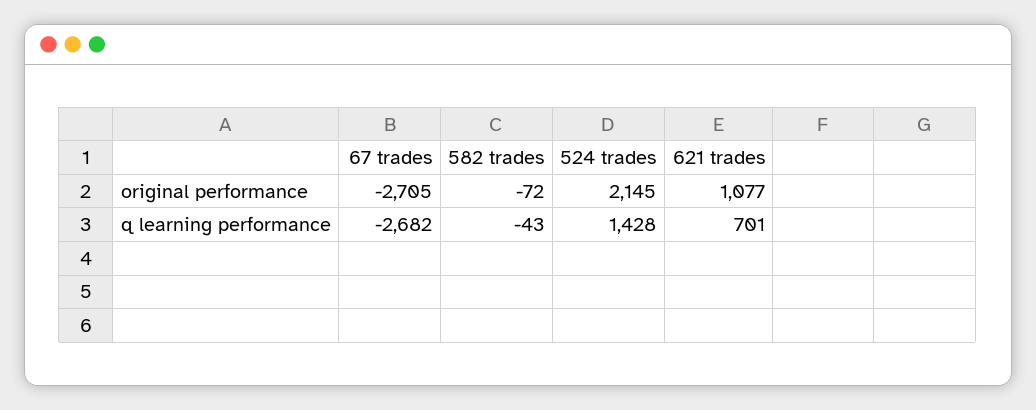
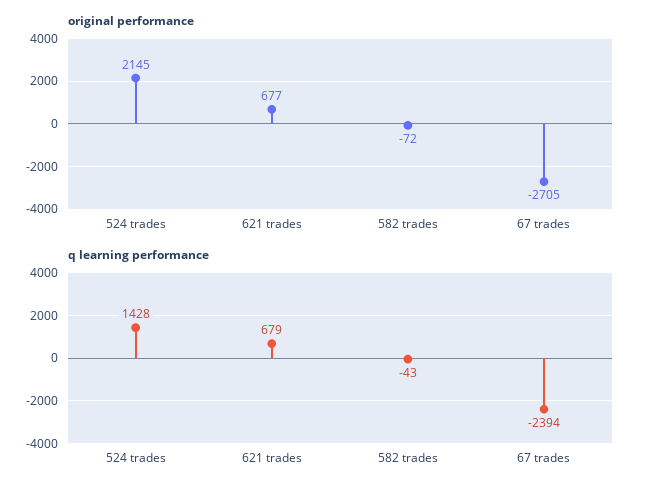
original performance, 621 trades: 1077 -> 677
q learning performance, 67 trades: -2682 -> -2394
q learning performance, 621 trades: 701 -> 679

